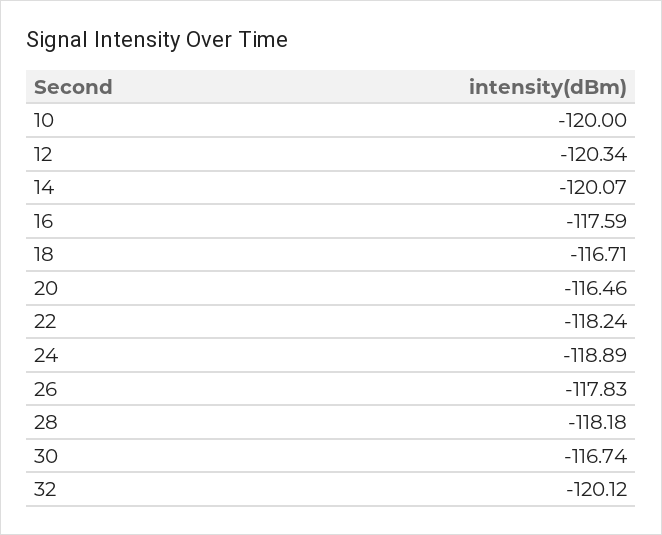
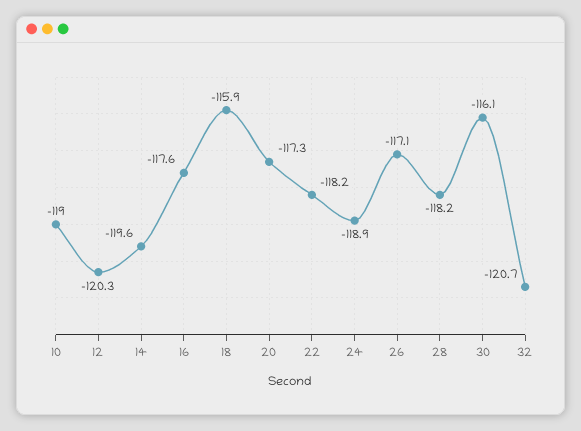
10: -120 -> -119
14: -120.07 -> -119.6
18: -116.71 -> -115.9
20: -116.46 -> -117.3
26: -117.83 -> -117.1
30: -116.74 -> -116.1
32: -120.12 -> -120.7

